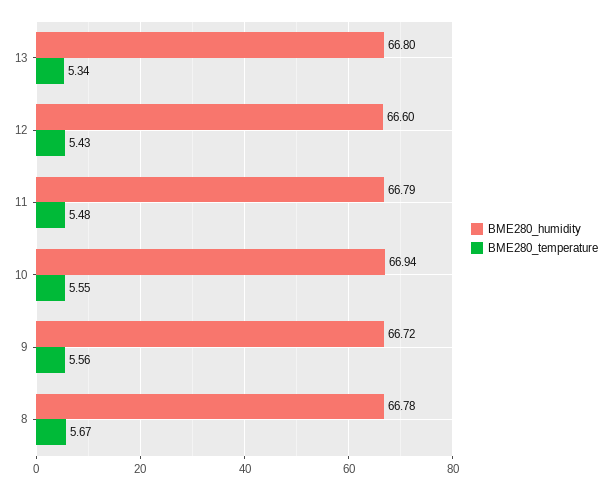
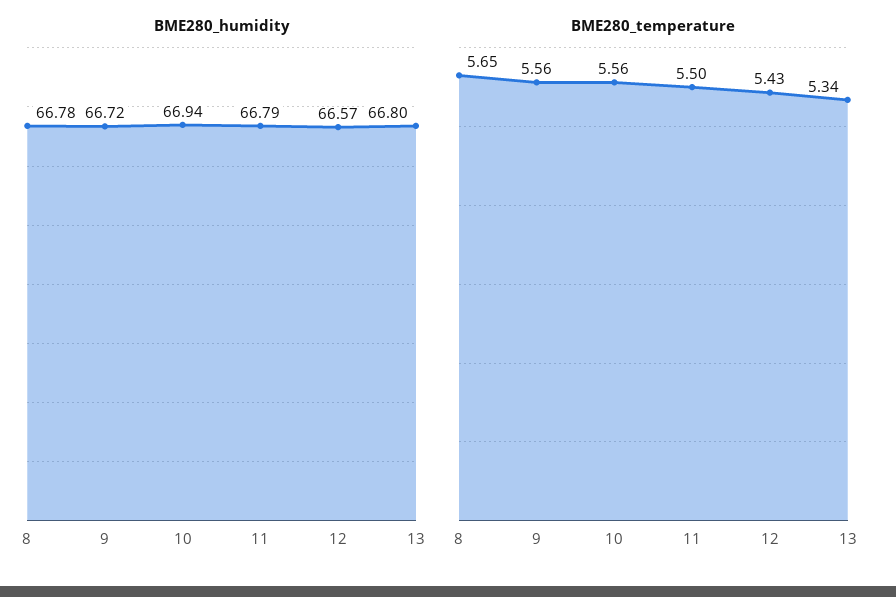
BME280_humidity, 12: 66.6 -> 66.57
BME280_temperature, 11: 5.48 -> 5.5
BME280_temperature, 10: 5.55 -> 5.56
BME280_temperature, 8: 5.67 -> 5.65

